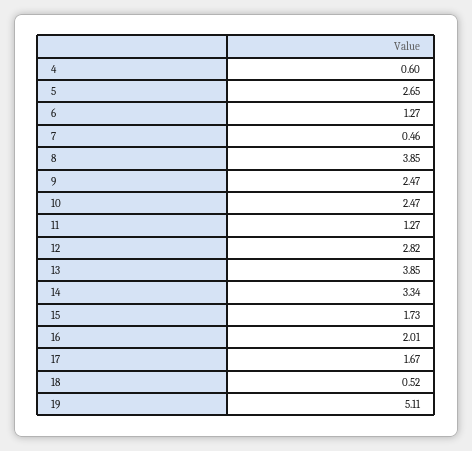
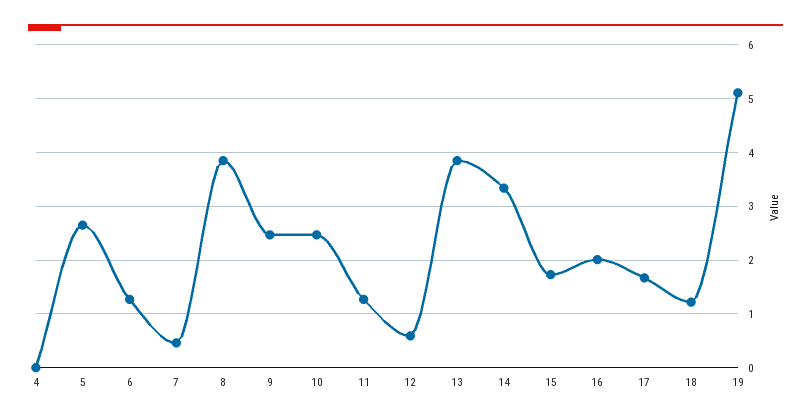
4: 0.6 -> 0
12: 2.82 -> 0.6
18: 0.52 -> 1.2

